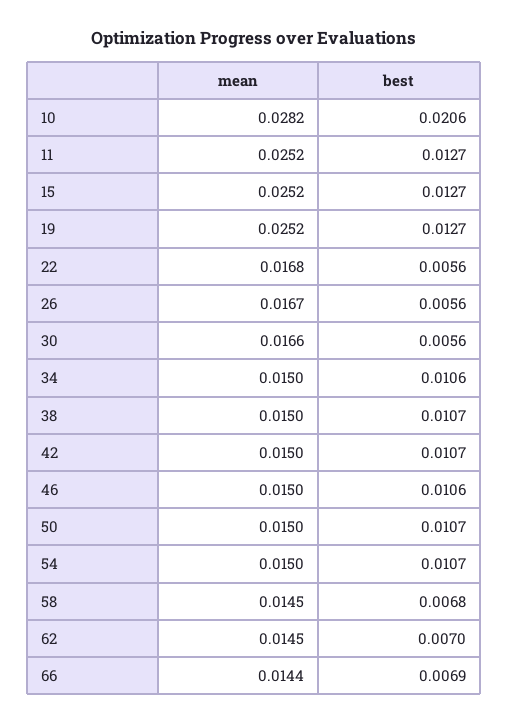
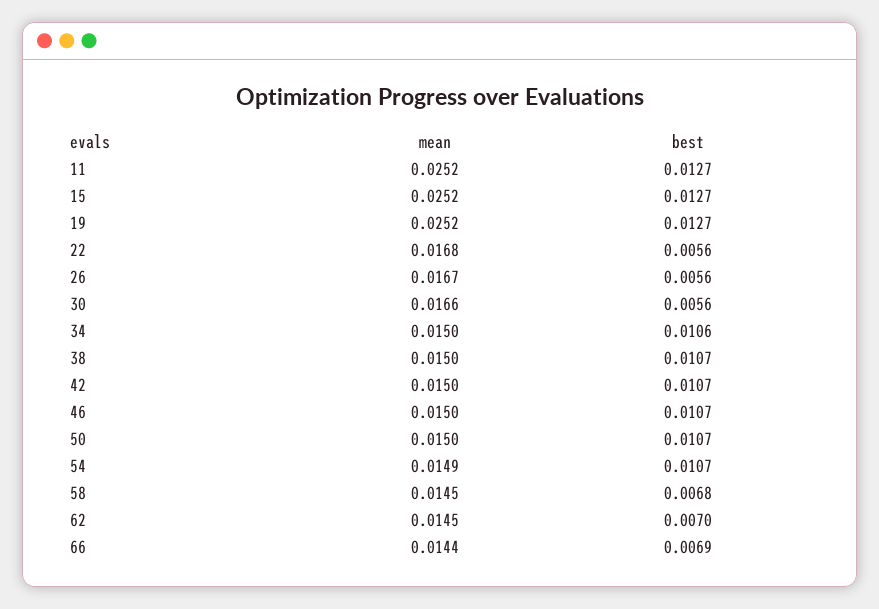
mean, 10: 0.0282 -> none
best, 10: 0.0206 -> none
best, 46: 0.0106 -> 0.0107
mean, 54: 0.015 -> 0.0149

